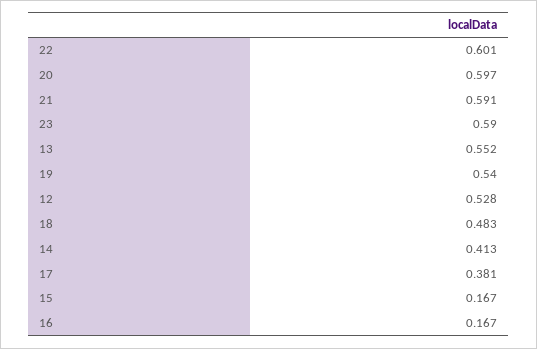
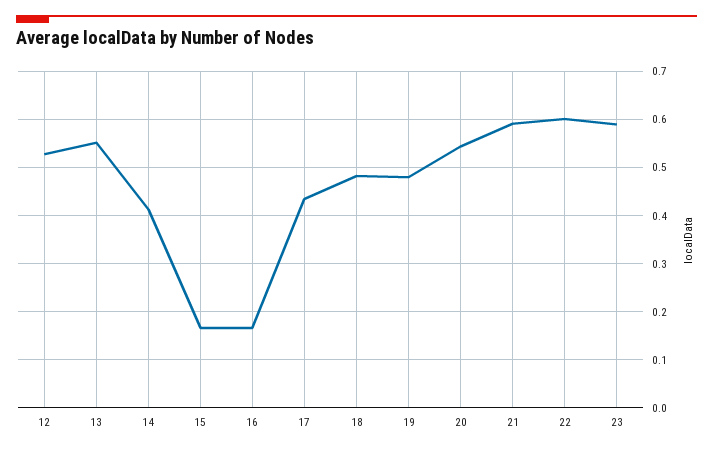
20: 0.597 -> 0.54
19: 0.54 -> 0.48
17: 0.381 -> 0.44

